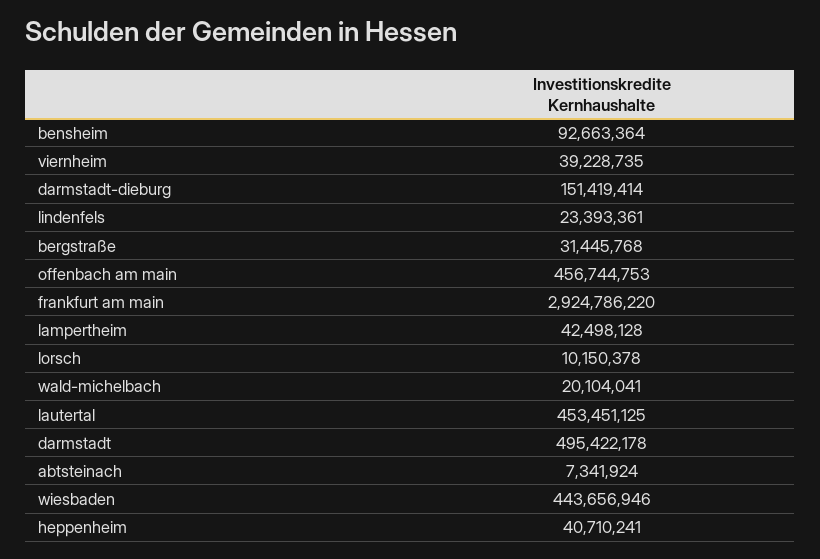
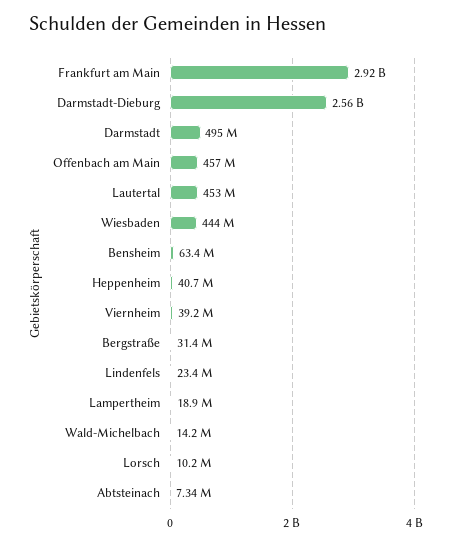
bensheim: 92663364 -> 63400000
darmstadt-dieburg: 151419414 -> 2560000000
lampertheim: 42498128 -> 18900000
wald-michelbach: 20104041 -> 14200000

